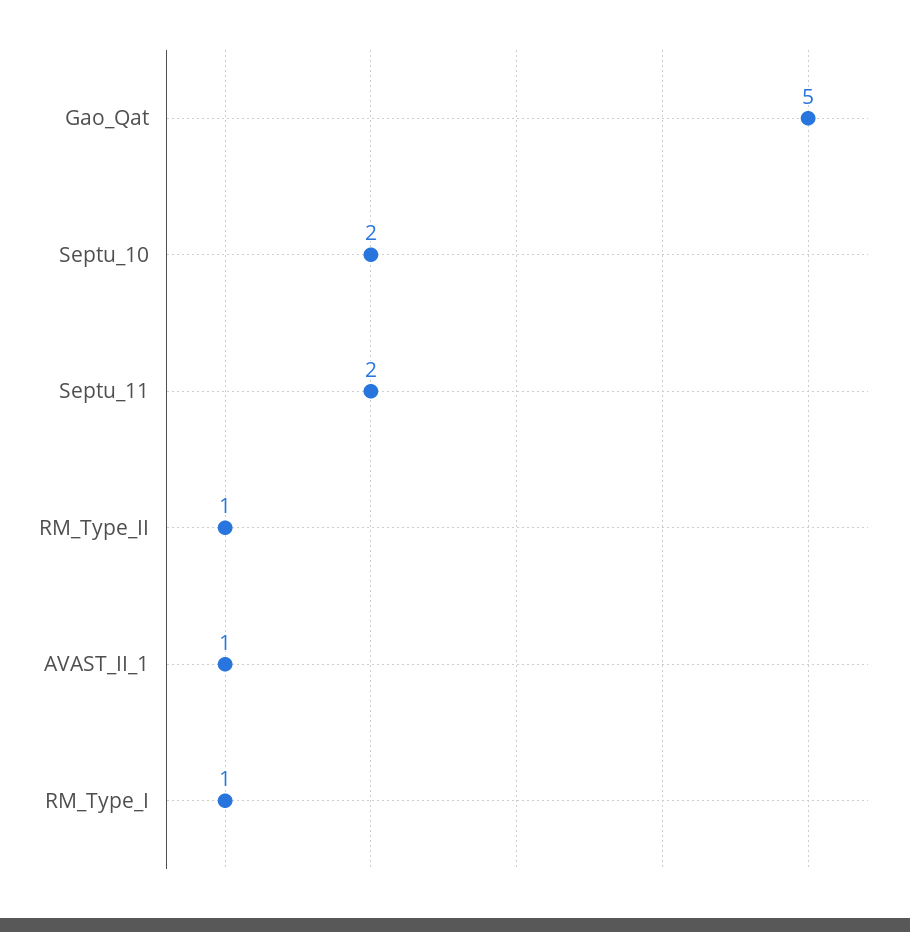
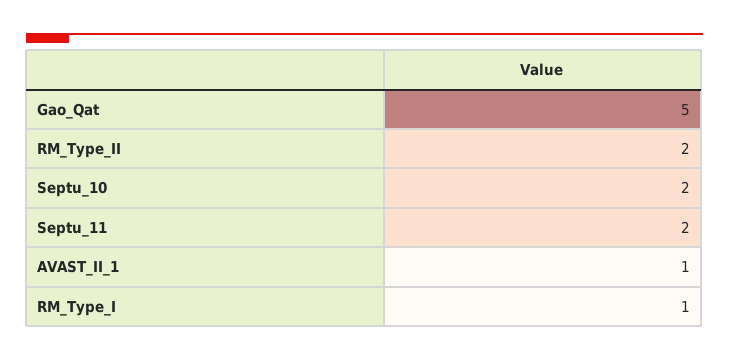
RM_Type_II: 1 -> 2

